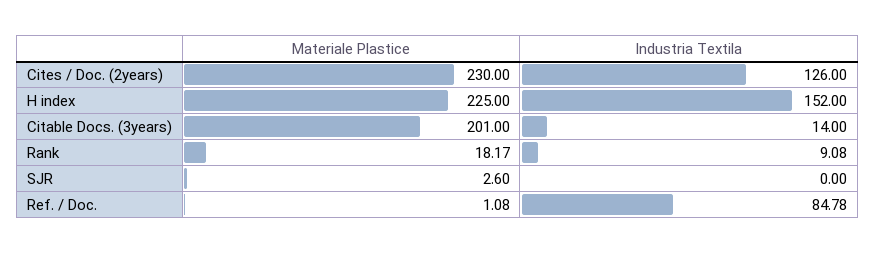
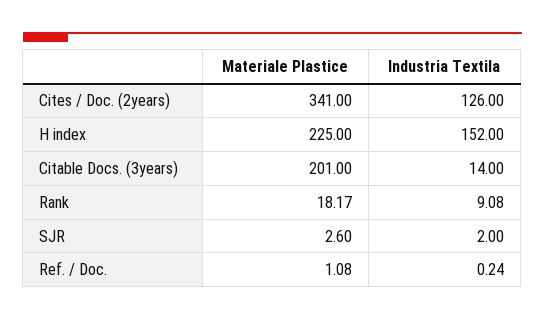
Materiale Plastice, Cites / Doc. (2years): 230 -> 341
Industria Textila, SJR: 0 -> 2
Industria Textila, Ref. / Doc.: 84.78 -> 0.24

